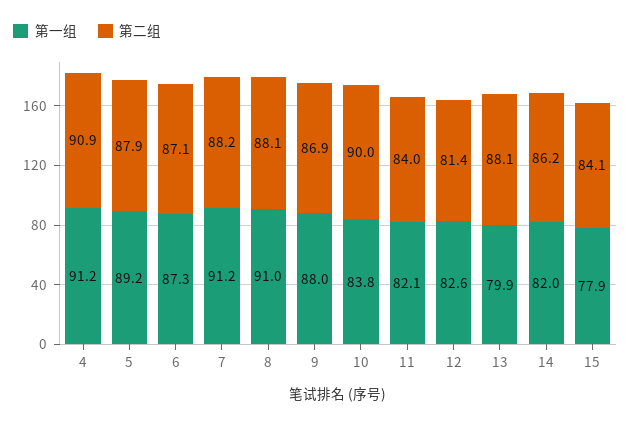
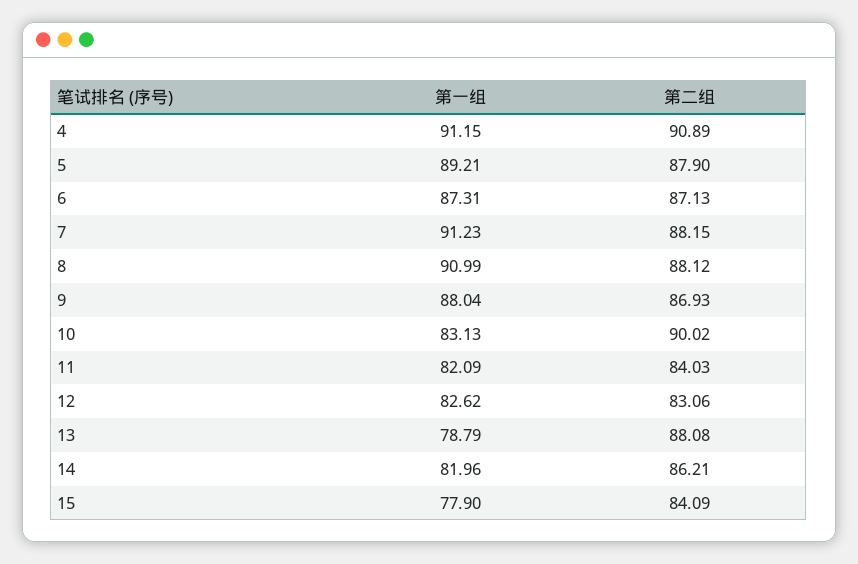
第一组, 10: 83.8 -> 83.13
第二组, 12: 81.4 -> 83.06
第一组, 13: 79.9 -> 78.79

